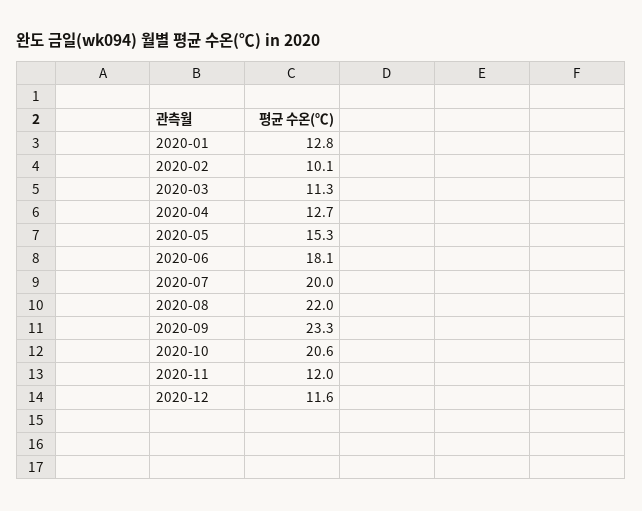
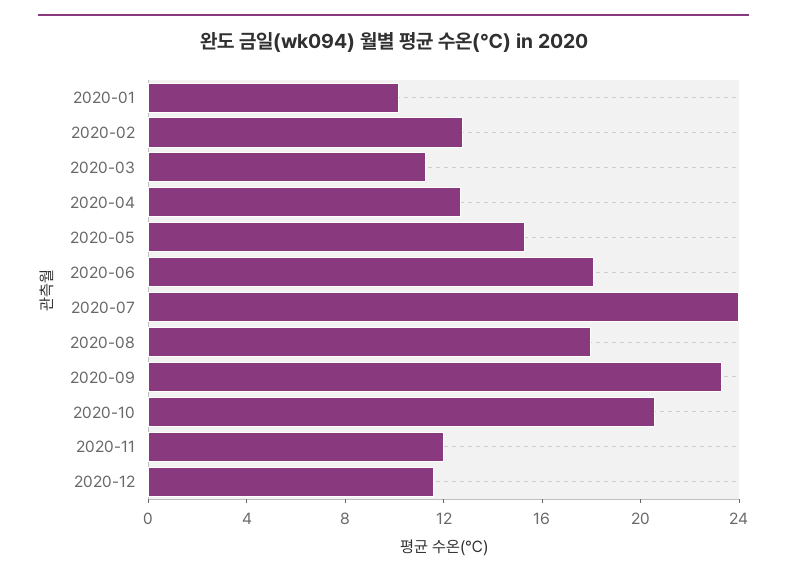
2020-01: 12.8 -> 10
2020-02: 10.1 -> 13
2020-07: 20 -> 24
2020-08: 22 -> 18

